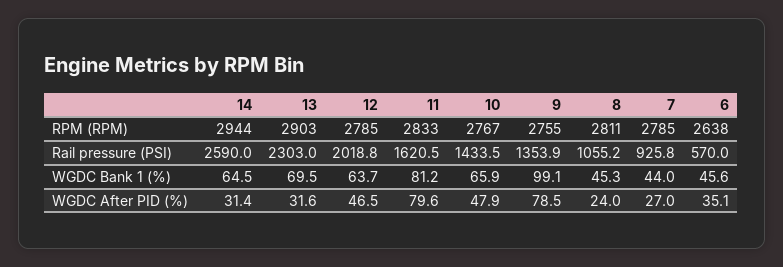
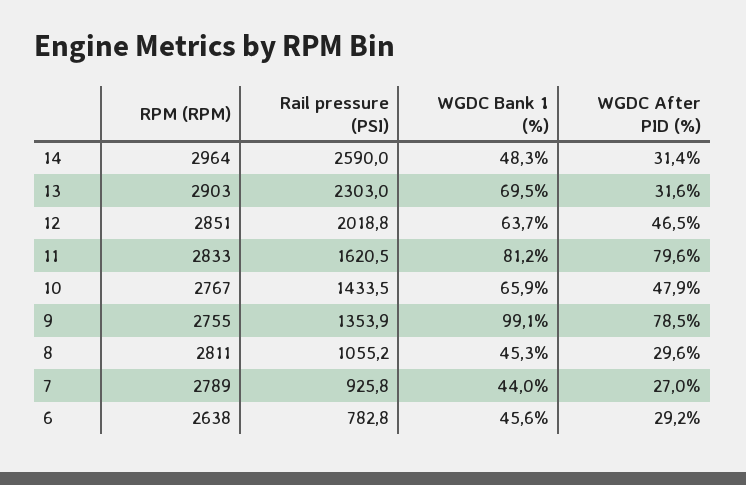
14, RPM (RPM): 2944 -> 2964
12, RPM (RPM): 2785 -> 2851
7, RPM (RPM): 2785 -> 2789
6, Rail pressure (PSI): 570 -> 782.8
14, WGDC Bank 1 (%): 64.5 -> 48.3
8, WGDC After PID (%): 24 -> 29.6
6, WGDC After PID (%): 35.1 -> 29.2

